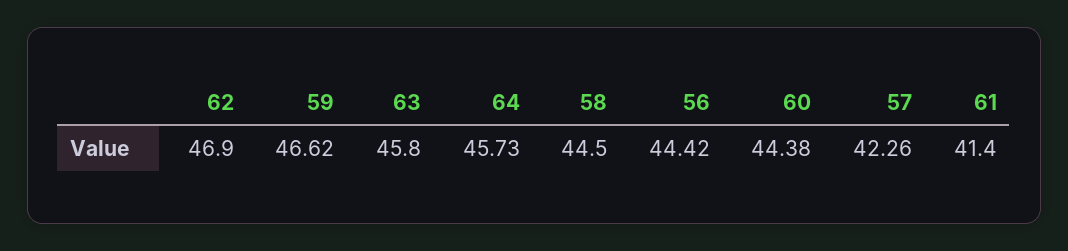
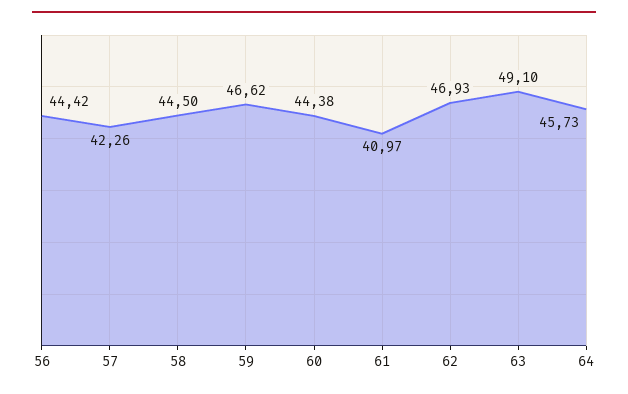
62: 46.9 -> 46.93
63: 45.8 -> 49.1
61: 41.4 -> 40.97

